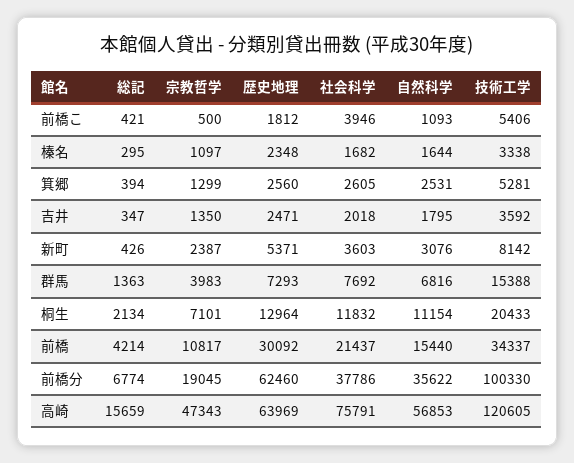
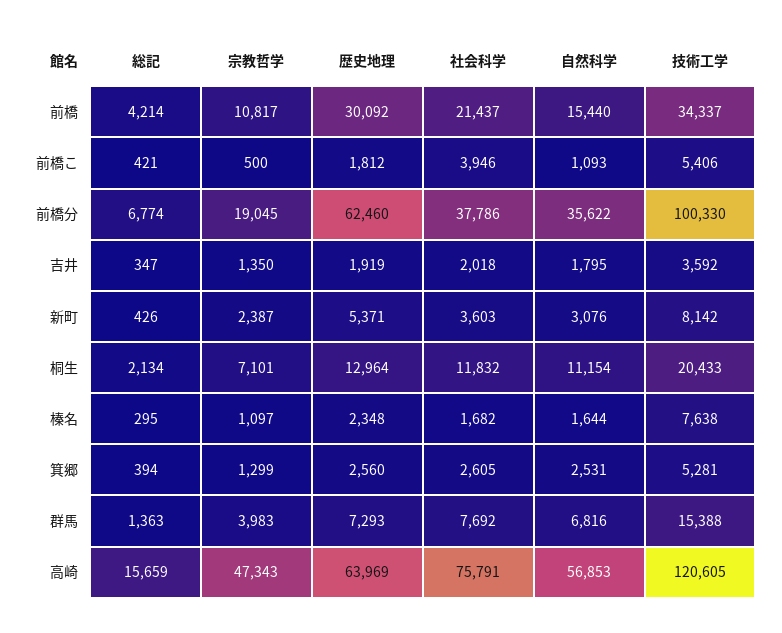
技術工学, 榛名: 3338 -> 7638
歴史地理, 吉井: 2471 -> 1919

